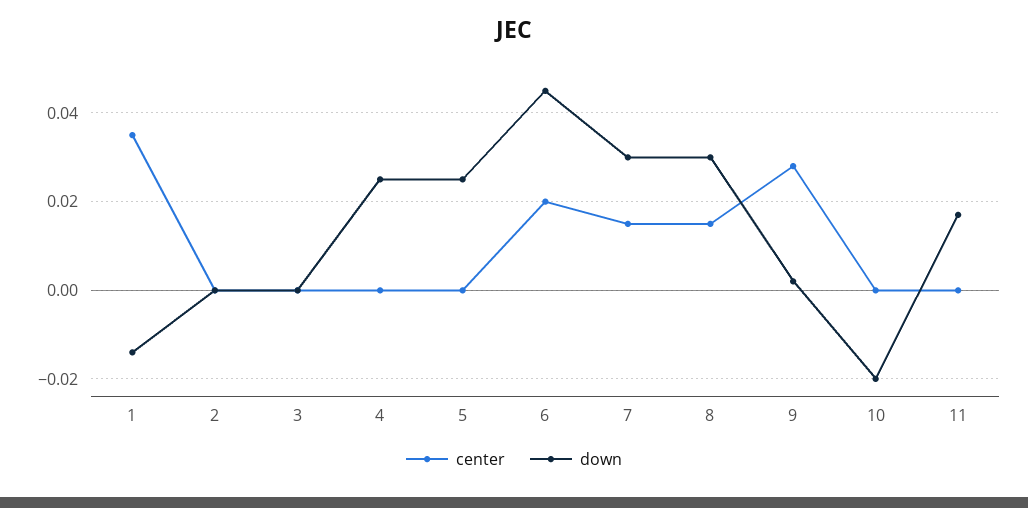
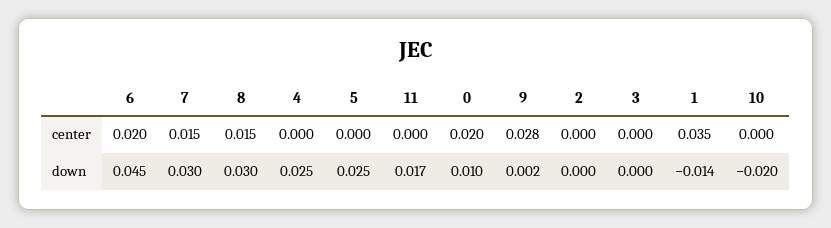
center, 0: none -> 0.02
down, 0: none -> 0.01

